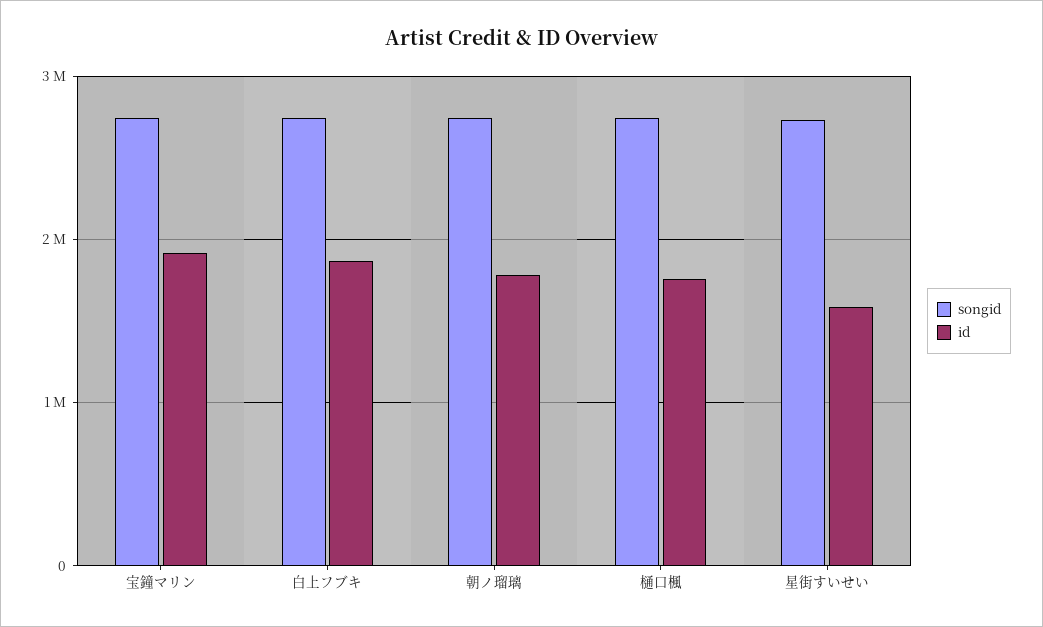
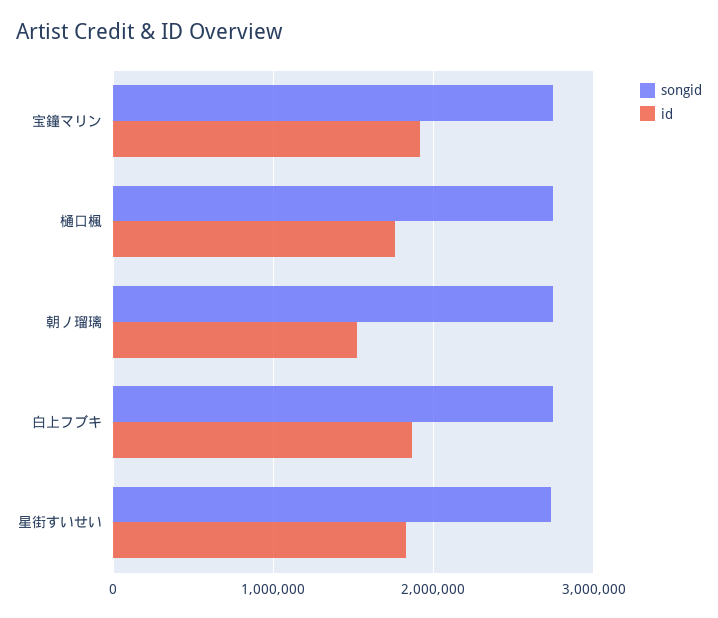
id, 朝ノ瑠璃: 1800000 -> 1500000
id, 星街すいせい: 1600000 -> 1800000

